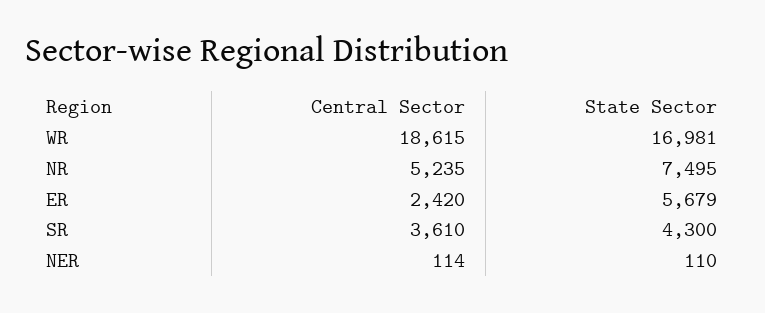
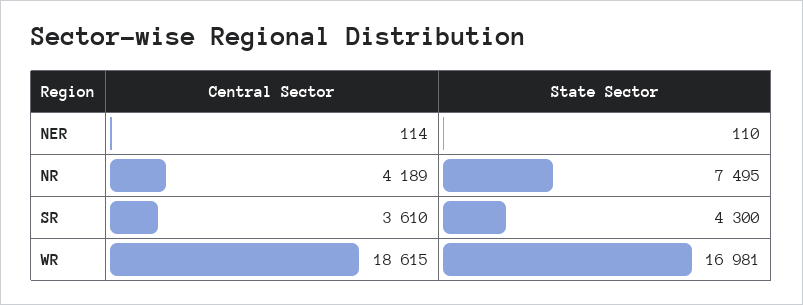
Central Sector, NR: 5235 -> 4189
Central Sector, ER: 2420 -> none
State Sector, ER: 5679 -> none

